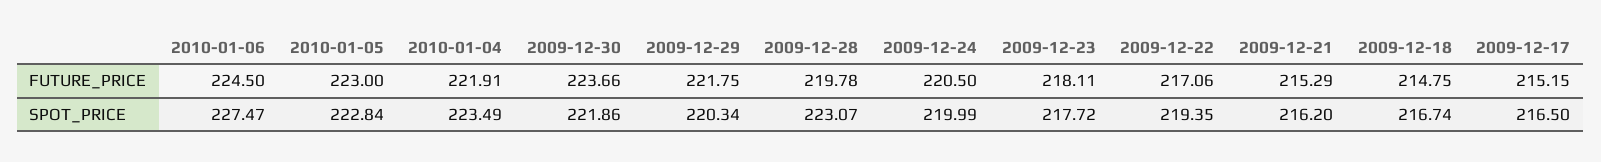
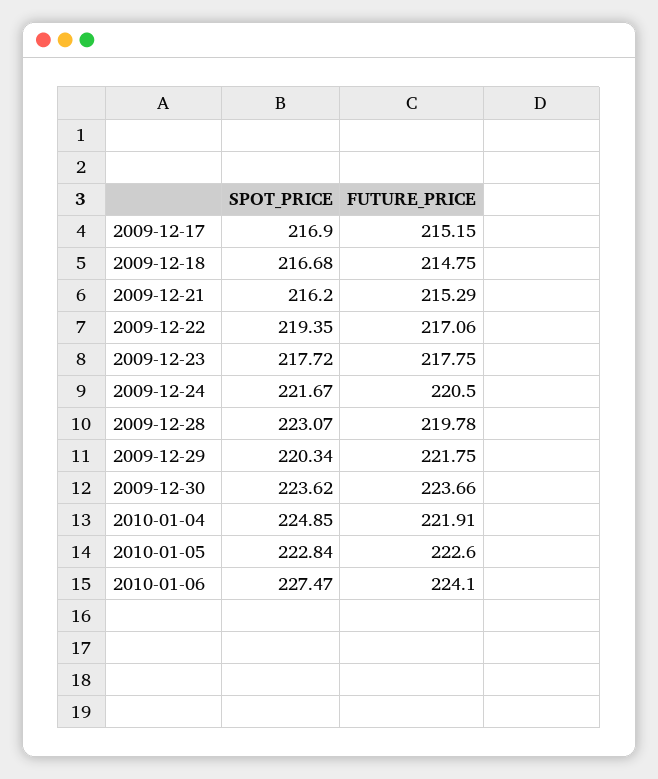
2010-01-06, FUTURE_PRICE: 224.5 -> 224.1
2010-01-05, FUTURE_PRICE: 223 -> 222.6
2009-12-23, FUTURE_PRICE: 218.11 -> 217.75
2010-01-04, SPOT_PRICE: 223.49 -> 224.85
2009-12-30, SPOT_PRICE: 221.86 -> 223.62
2009-12-24, SPOT_PRICE: 219.99 -> 221.67
2009-12-18, SPOT_PRICE: 216.74 -> 216.68
2009-12-17, SPOT_PRICE: 216.5 -> 216.9

